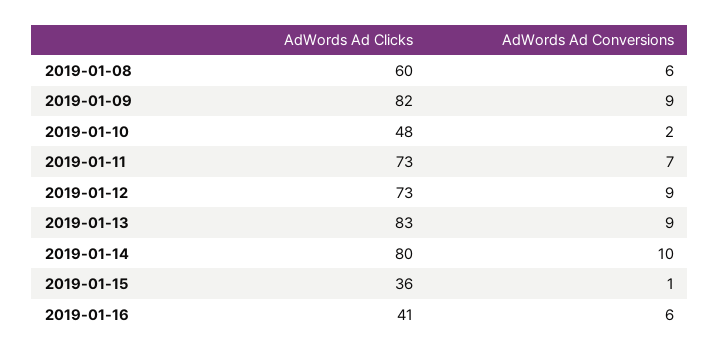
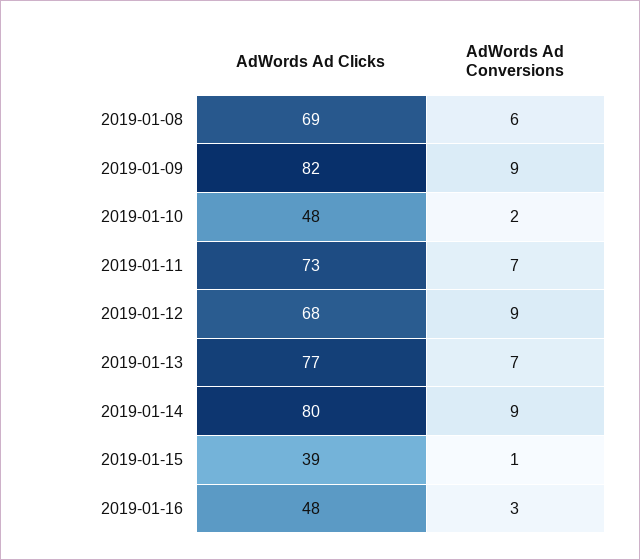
AdWords Ad Clicks, 2019-01-08: 60 -> 69
AdWords Ad Clicks, 2019-01-12: 73 -> 68
AdWords Ad Clicks, 2019-01-13: 83 -> 77
AdWords Ad Conversions, 2019-01-13: 9 -> 7
AdWords Ad Conversions, 2019-01-14: 10 -> 9
AdWords Ad Clicks, 2019-01-15: 36 -> 39
AdWords Ad Clicks, 2019-01-16: 41 -> 48
AdWords Ad Conversions, 2019-01-16: 6 -> 3

